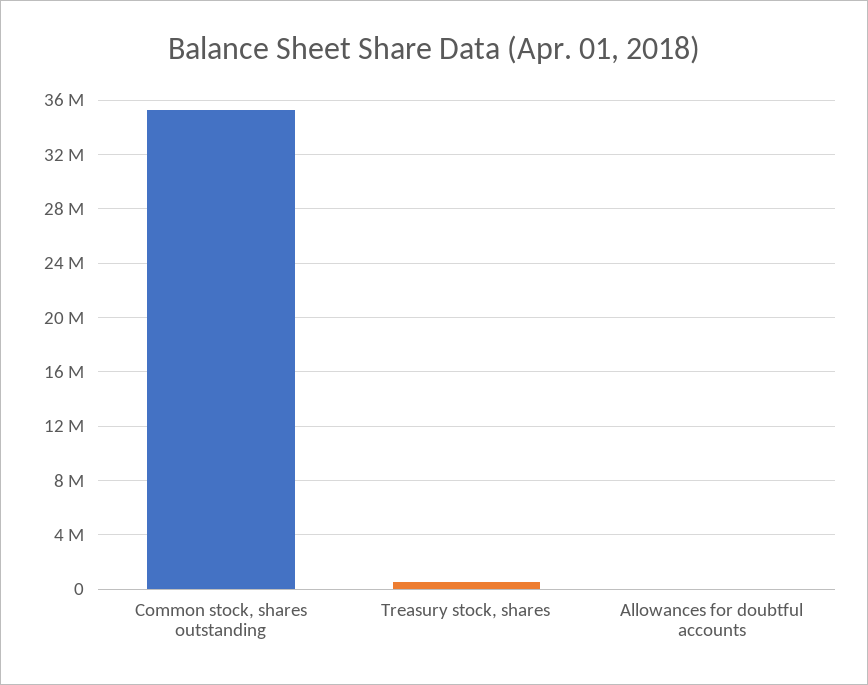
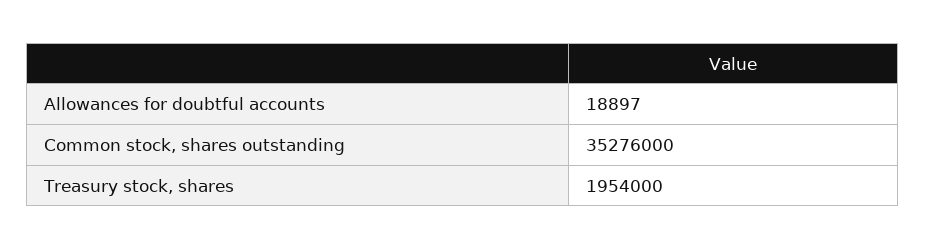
Treasury stock, shares: 500000 -> 1954000

